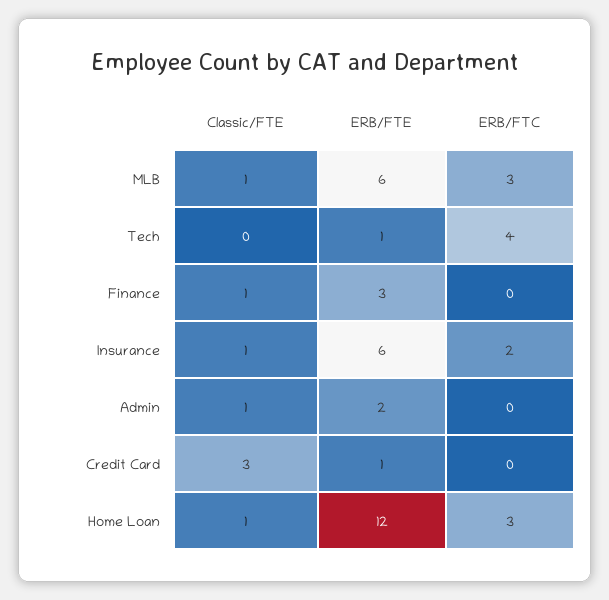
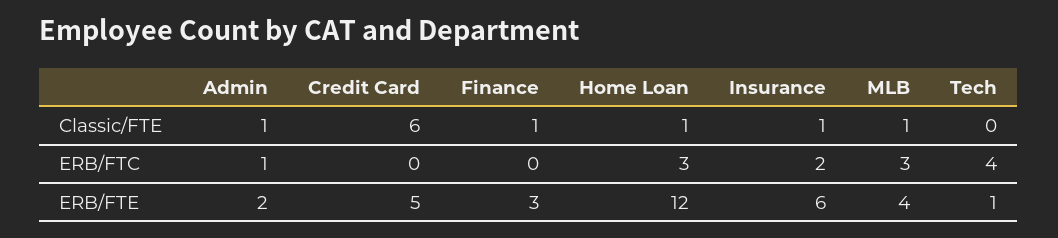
ERB/FTE, MLB: 6 -> 4
ERB/FTC, Admin: 0 -> 1
Classic/FTE, Credit Card: 3 -> 6
ERB/FTE, Credit Card: 1 -> 5

